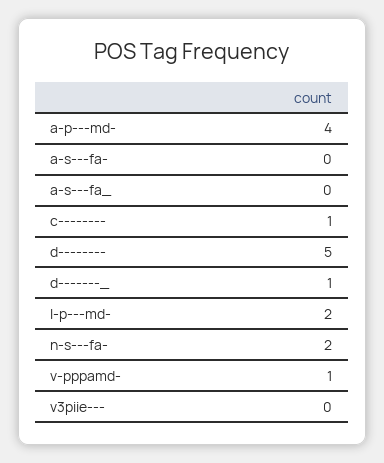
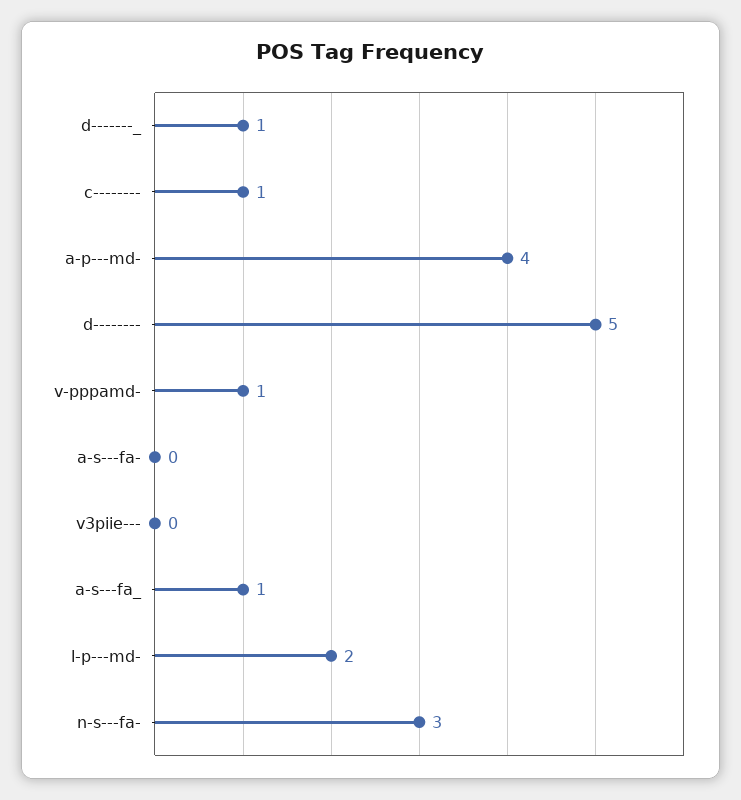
a-s---fa_: 0 -> 1
n-s---fa-: 2 -> 3

